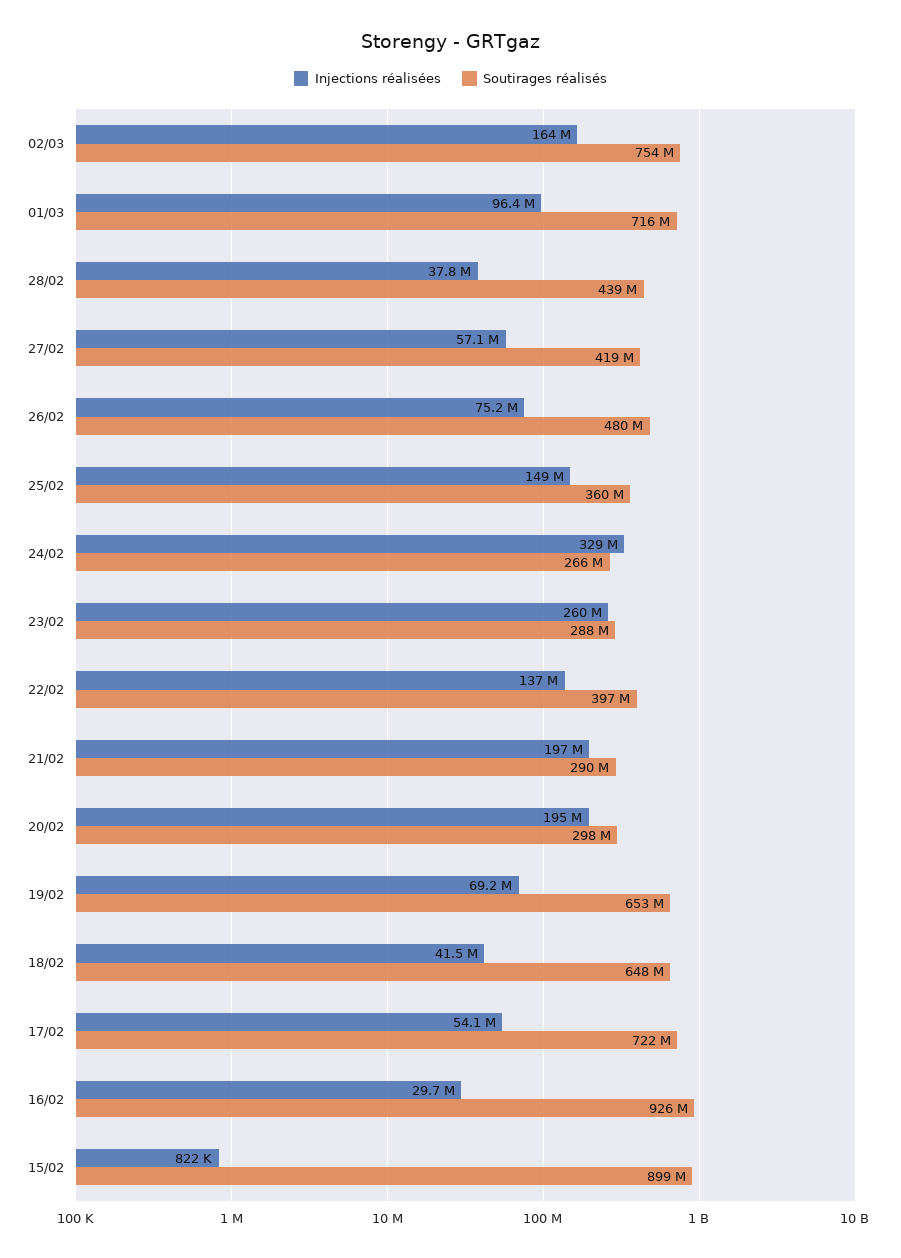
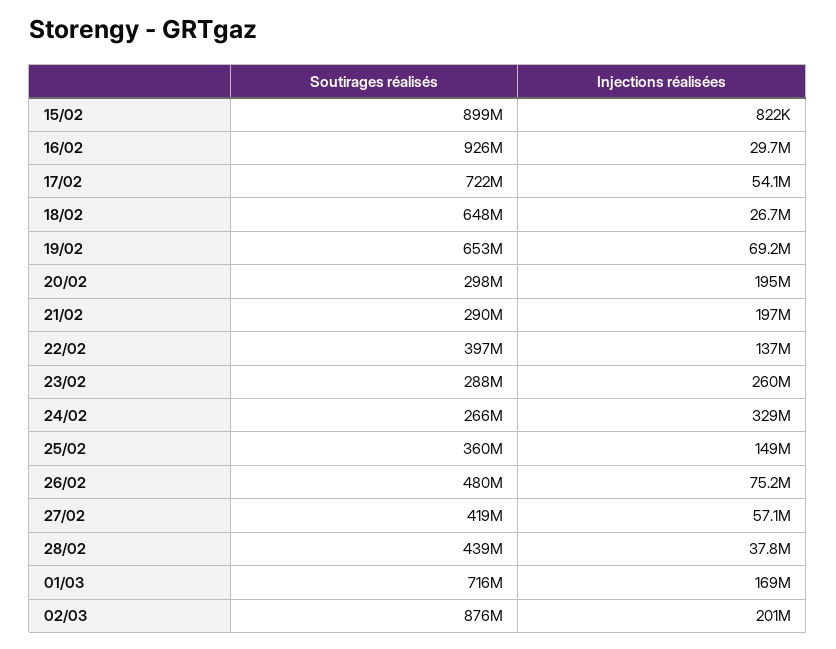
Injections réalisées, 02/03: 164000000 -> 201000000
Soutirages réalisés, 02/03: 754000000 -> 876000000
Injections réalisées, 01/03: 96400000 -> 169000000
Injections réalisées, 18/02: 41500000 -> 26700000

